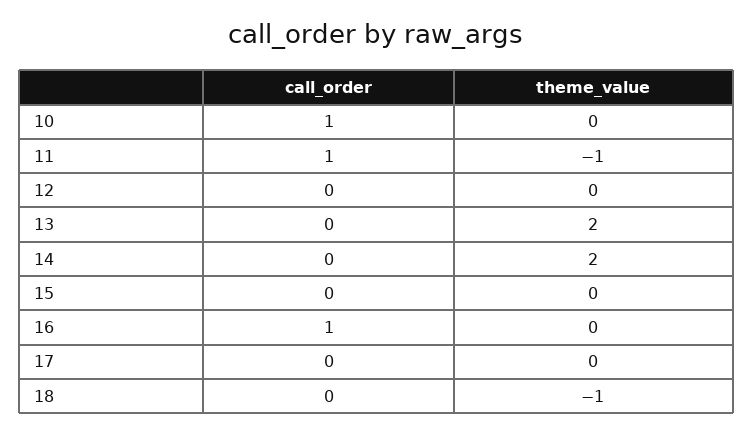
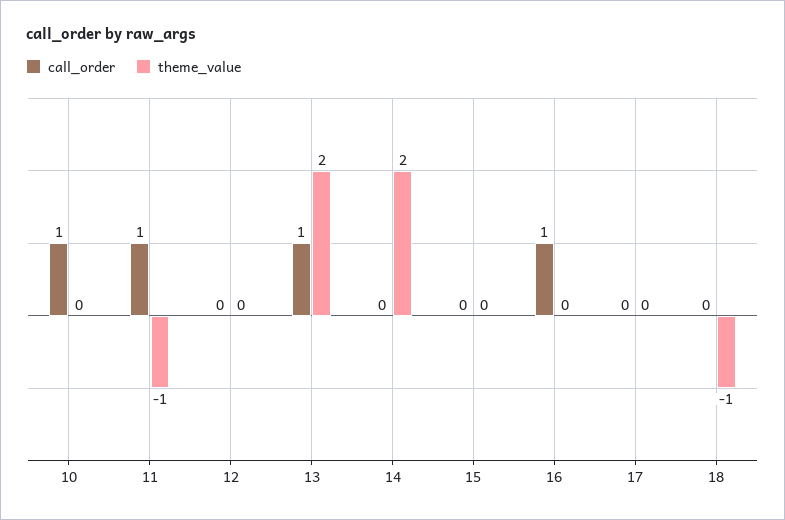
call_order, 13: 0 -> 1

